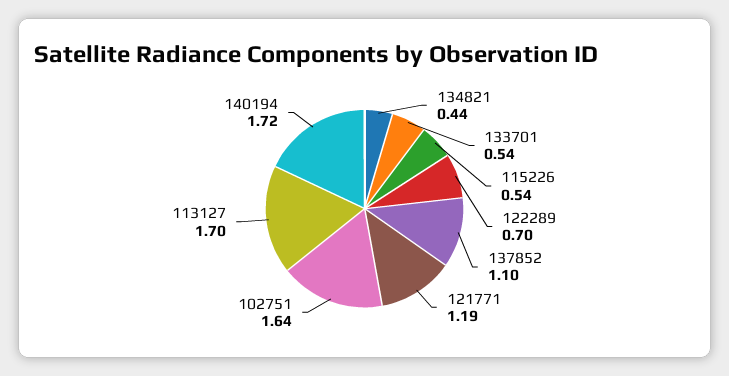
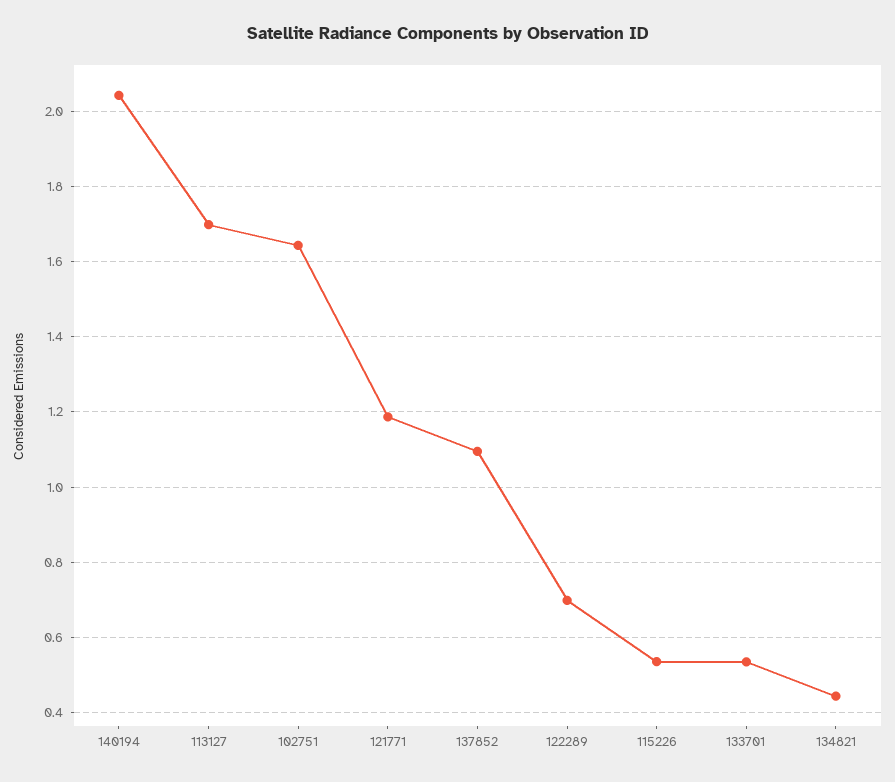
140194: 1.72 -> 2.04

